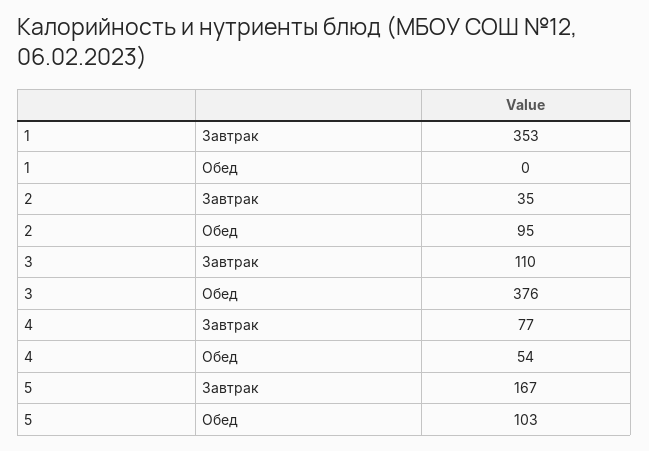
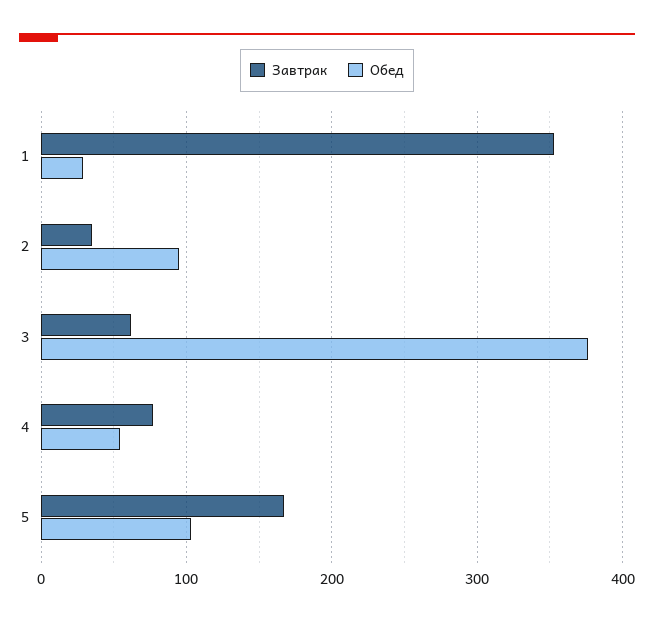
Обед, 1: 0 -> 30
Завтрак, 3: 110 -> 60

